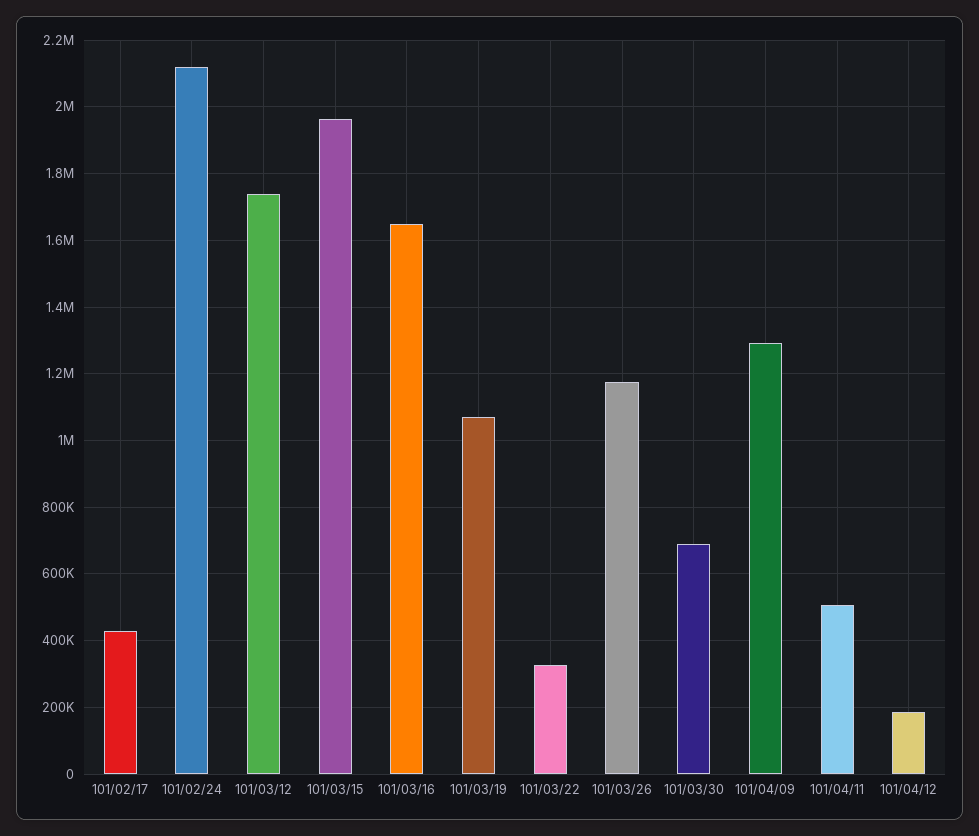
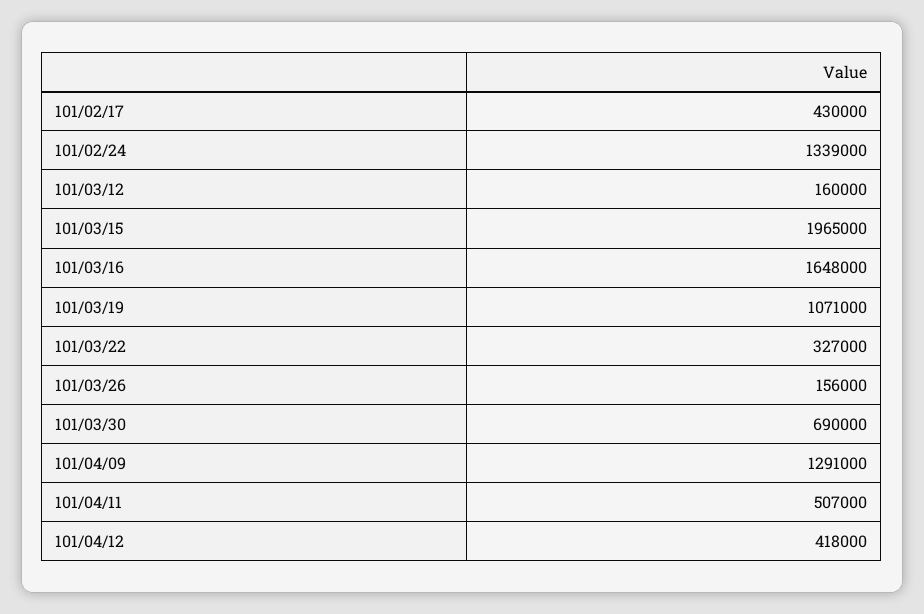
101/02/24: 2120000 -> 1339000
101/03/12: 1740000 -> 160000
101/03/26: 1180000 -> 156000
101/04/12: 180000 -> 418000

